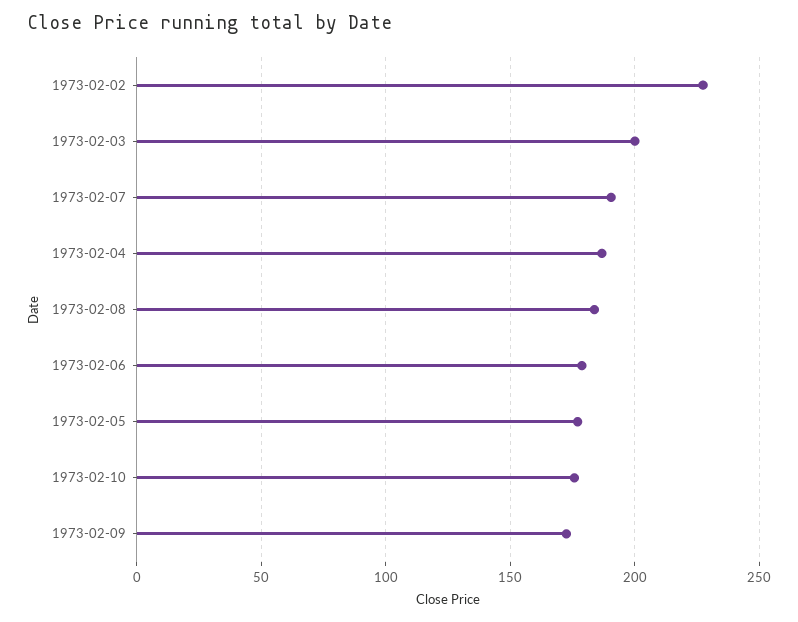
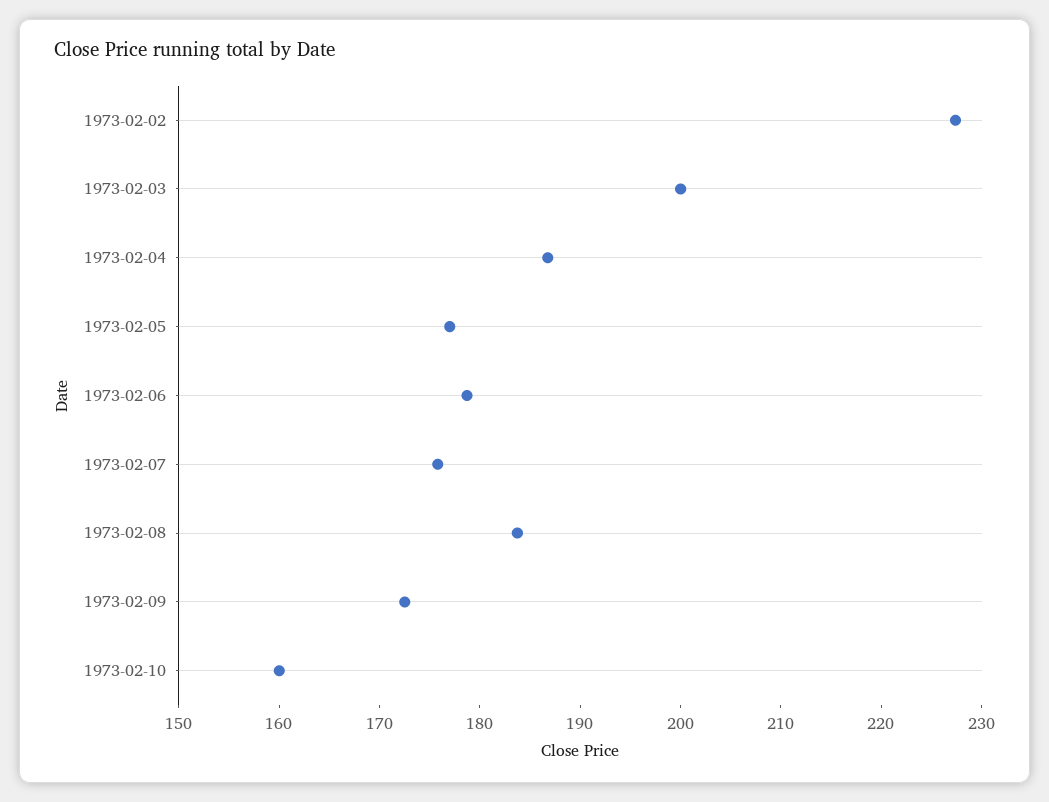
1973-02-07: 190 -> 176
1973-02-10: 175 -> 160

